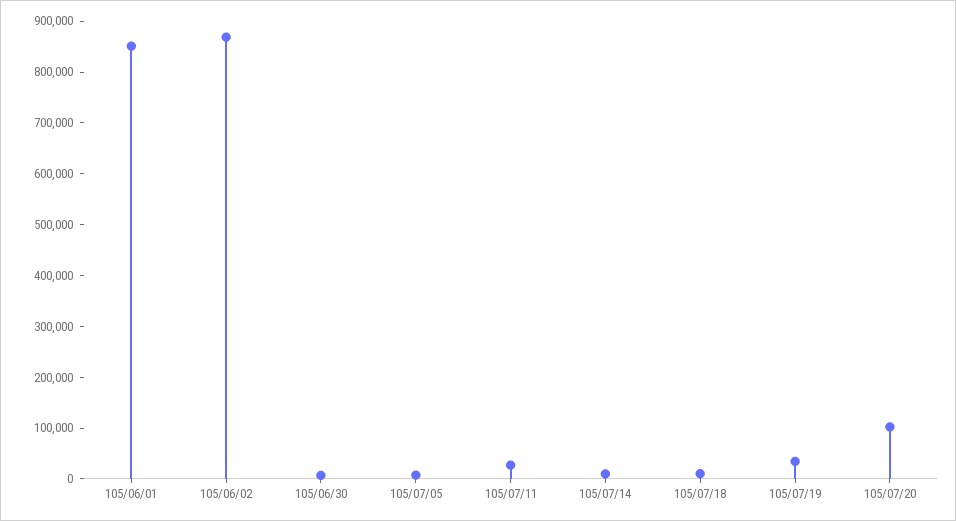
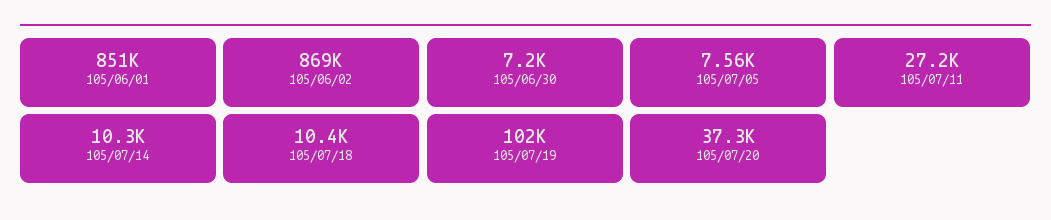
105/07/19: 40000 -> 102000
105/07/20: 100000 -> 37300

